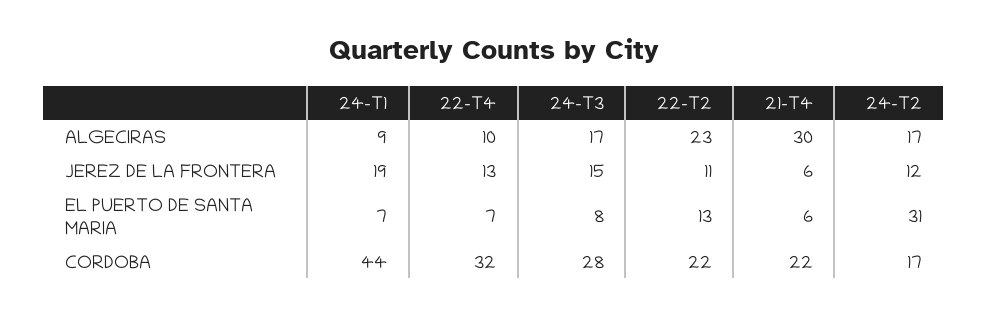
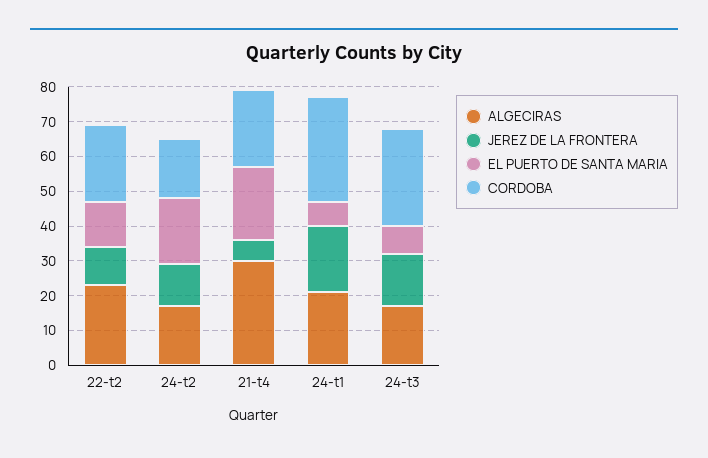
ALGECIRAS, 24-T1: 9 -> 20
ALGECIRAS, 22-T4: 10 -> none
JEREZ DE LA FRONTERA, 22-T4: 13 -> none
EL PUERTO DE SANTA MARIA, 22-T4: 7 -> none
EL PUERTO DE SANTA MARIA, 21-T4: 6 -> 20
EL PUERTO DE SANTA MARIA, 24-T2: 31 -> 20
CORDOBA, 24-T1: 44 -> 30
CORDOBA, 22-T4: 32 -> none

